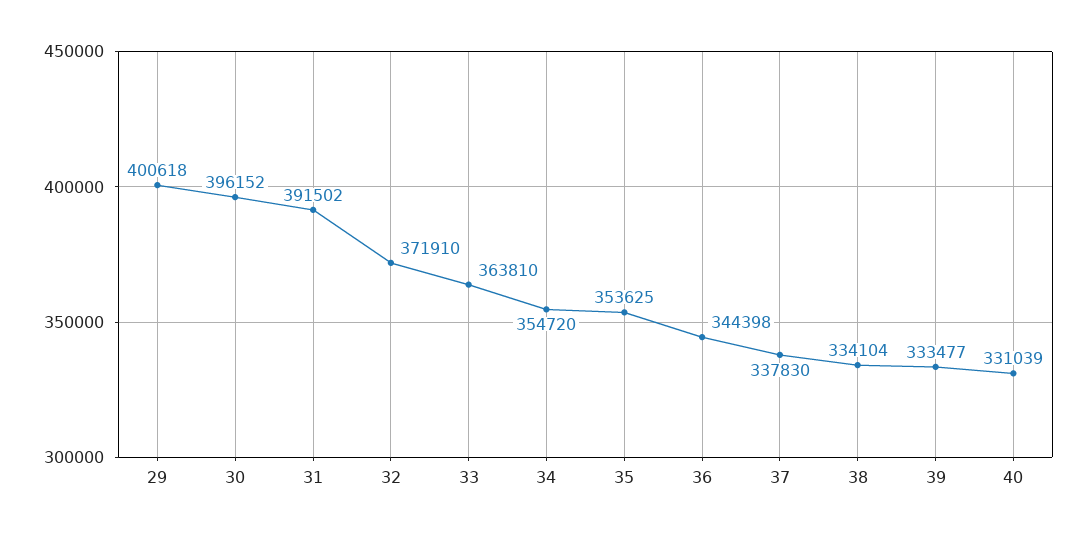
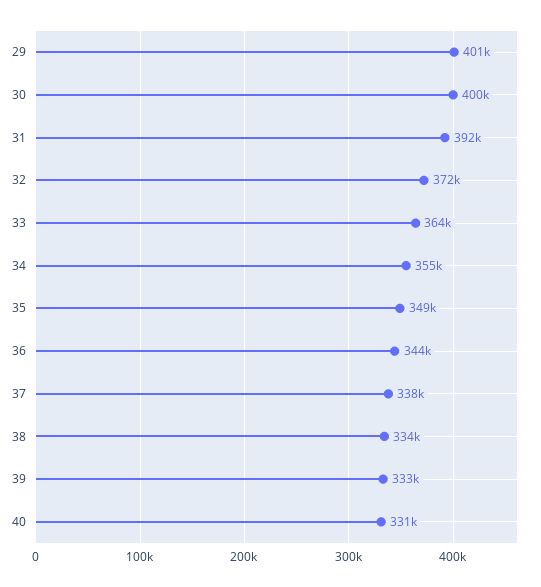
30: 396152 -> 400000
35: 353625 -> 349000

